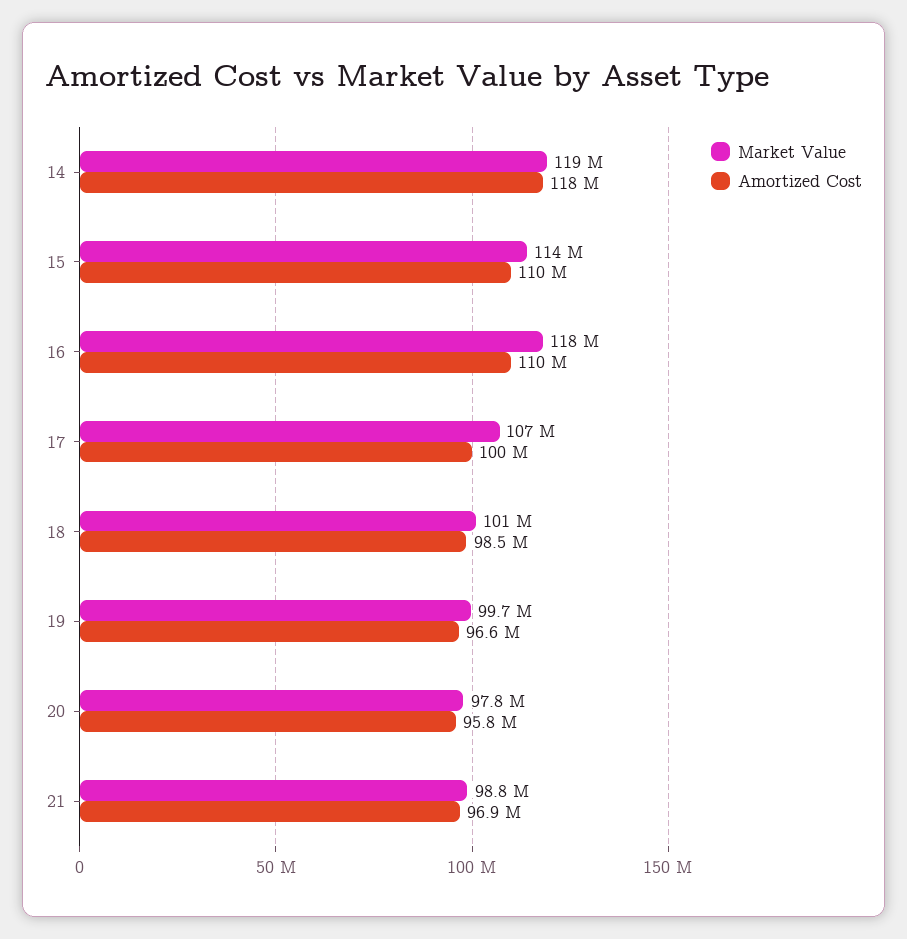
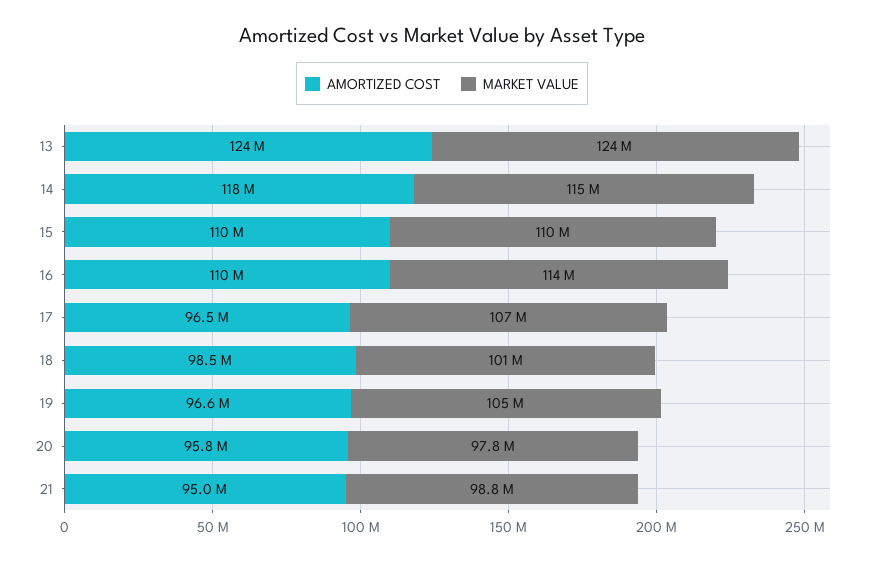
Market Value, 14: 119000000 -> 115000000
Market Value, 15: 114000000 -> 110000000
Market Value, 16: 118000000 -> 114000000
Amortized Cost, 17: 100000000 -> 96500000
Market Value, 19: 99700000 -> 105000000
Amortized Cost, 21: 96900000 -> 95000000
Amortized Cost, 13: none -> 124000000
Market Value, 13: none -> 124000000

